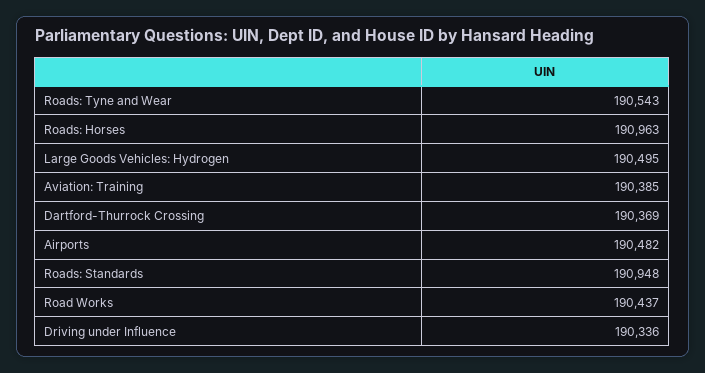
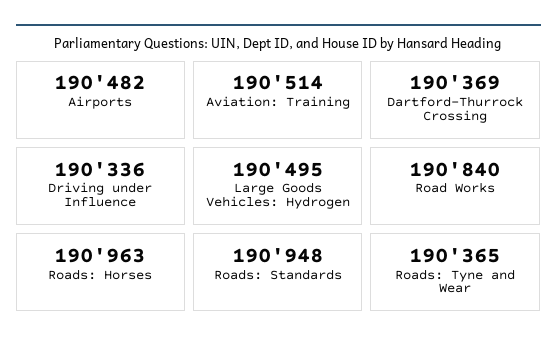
Roads: Tyne and Wear: 190543 -> 190365
Aviation: Training: 190385 -> 190514
Road Works: 190437 -> 190840

